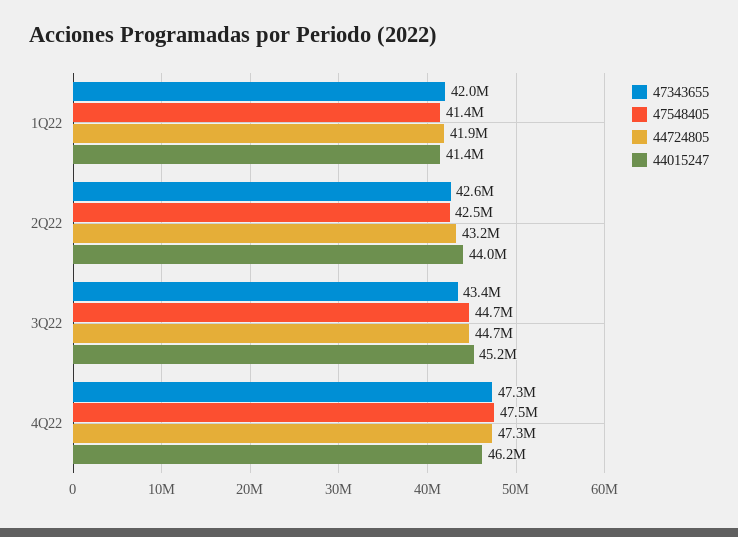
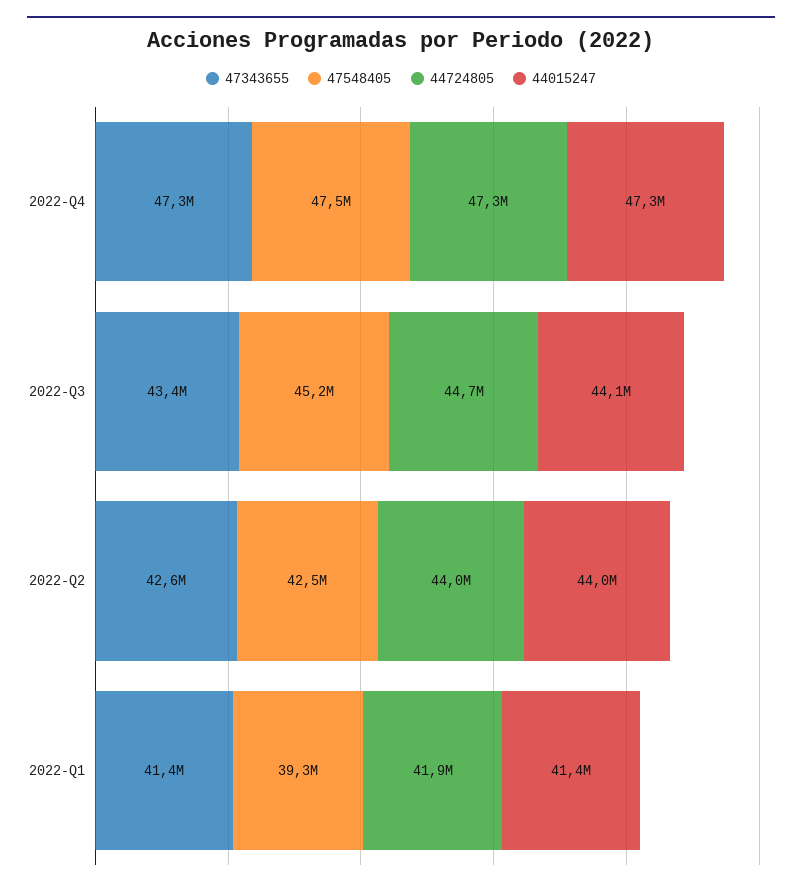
47343655, 1Q22: 42000000 -> 41400000
47548405, 1Q22: 41400000 -> 39300000
44724805, 2Q22: 43200000 -> 44000000
47548405, 3Q22: 44700000 -> 45200000
44015247, 3Q22: 45200000 -> 44100000
44015247, 4Q22: 46200000 -> 47300000

